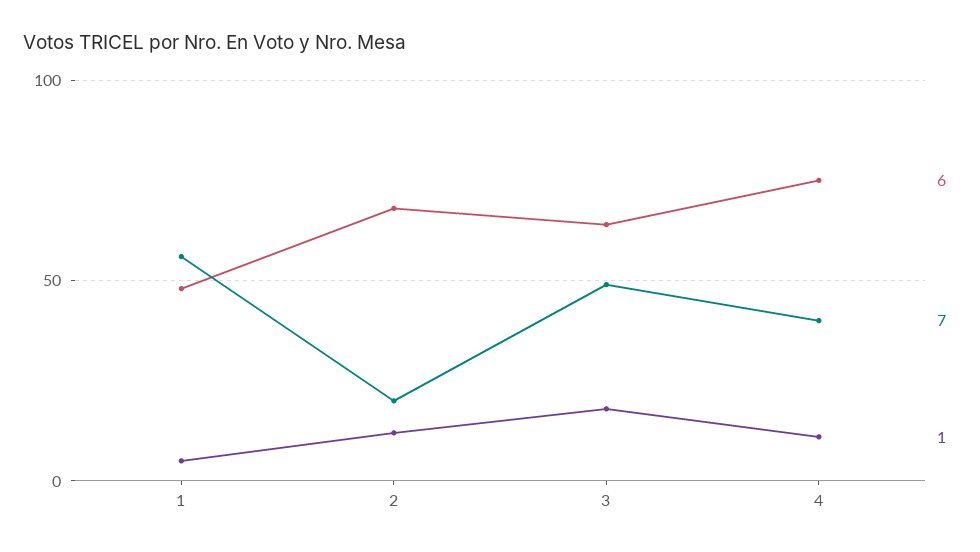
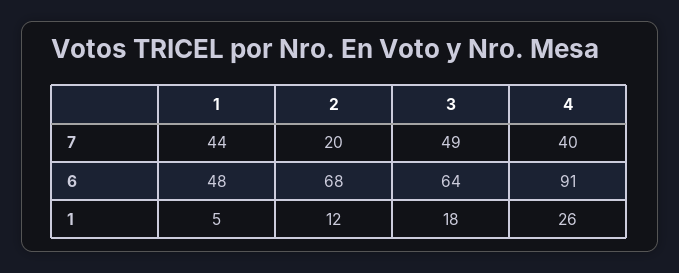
7, 1: 55 -> 44
6, 4: 75 -> 91
1, 4: 10 -> 26

